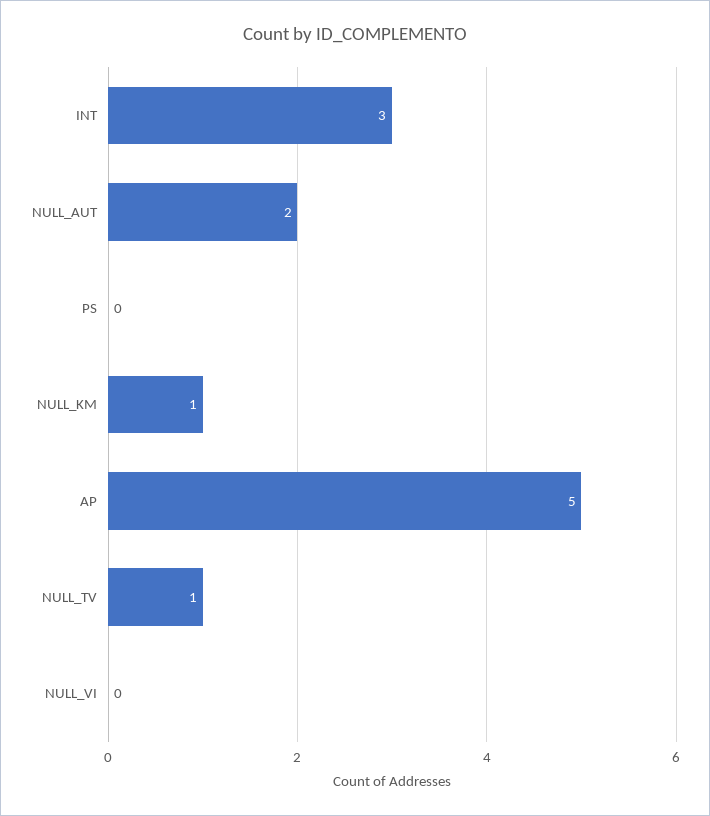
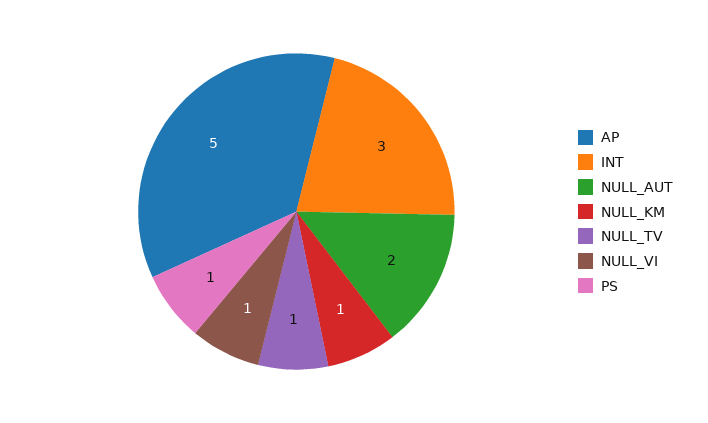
PS: 0 -> 1
NULL_VI: 0 -> 1

